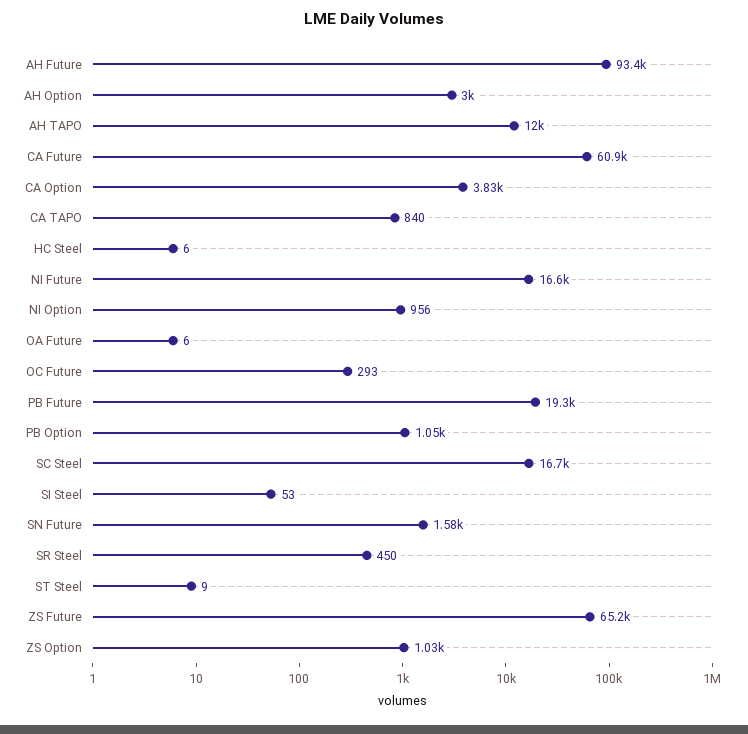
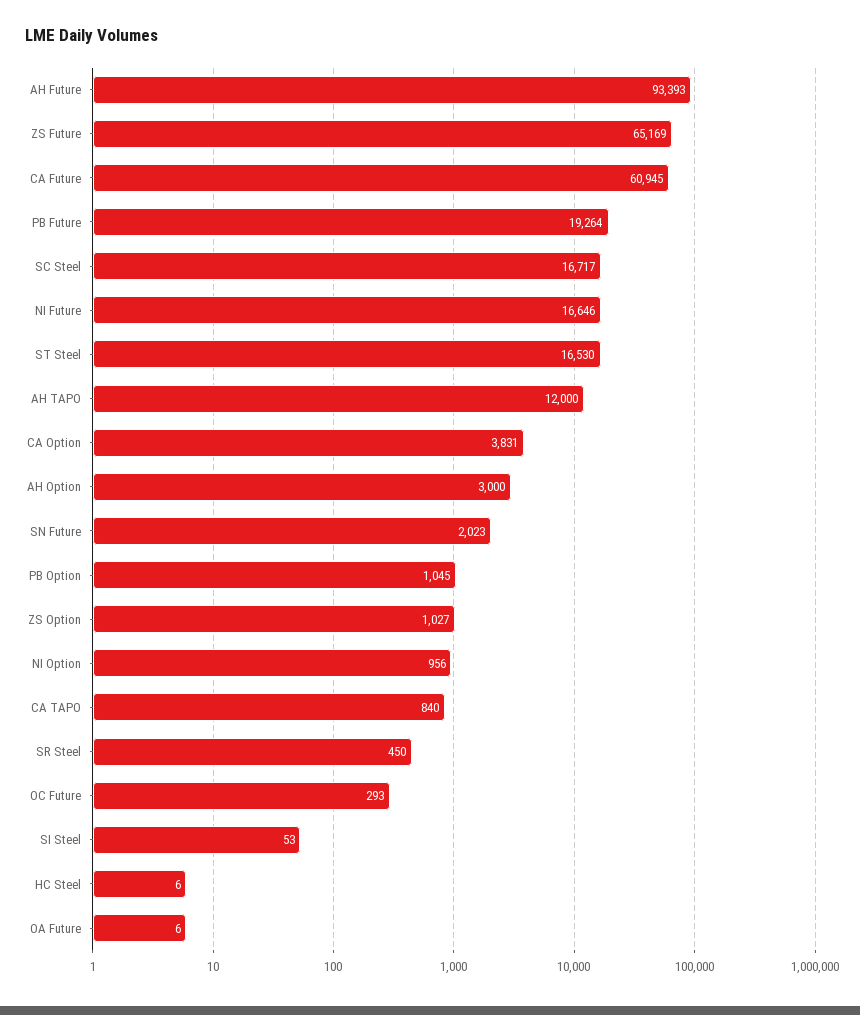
SN Future: 1580 -> 2023
ST Steel: 9 -> 16530

